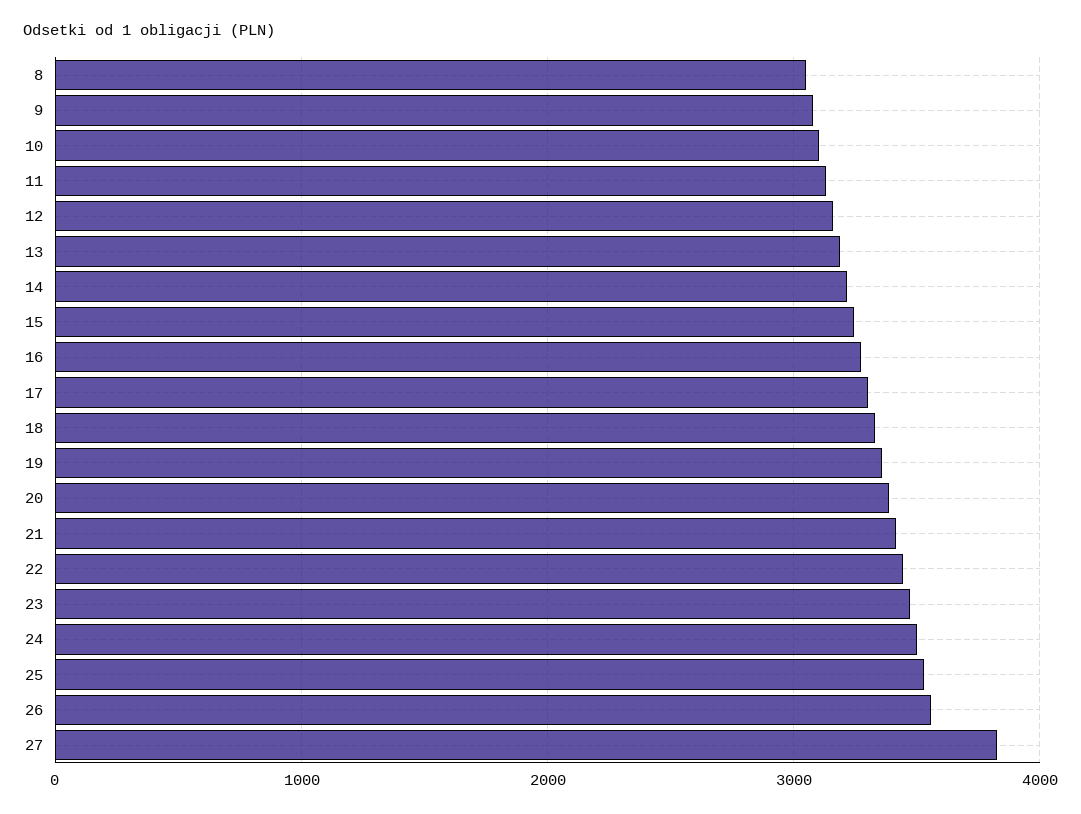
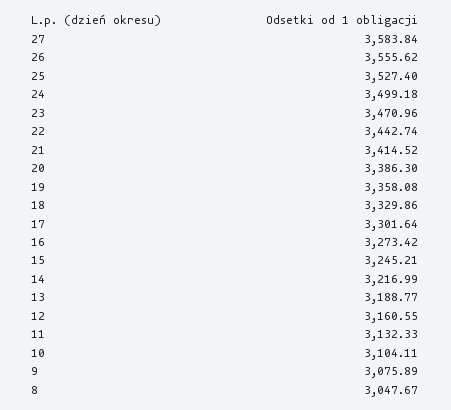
27: 3800 -> 3583.84

